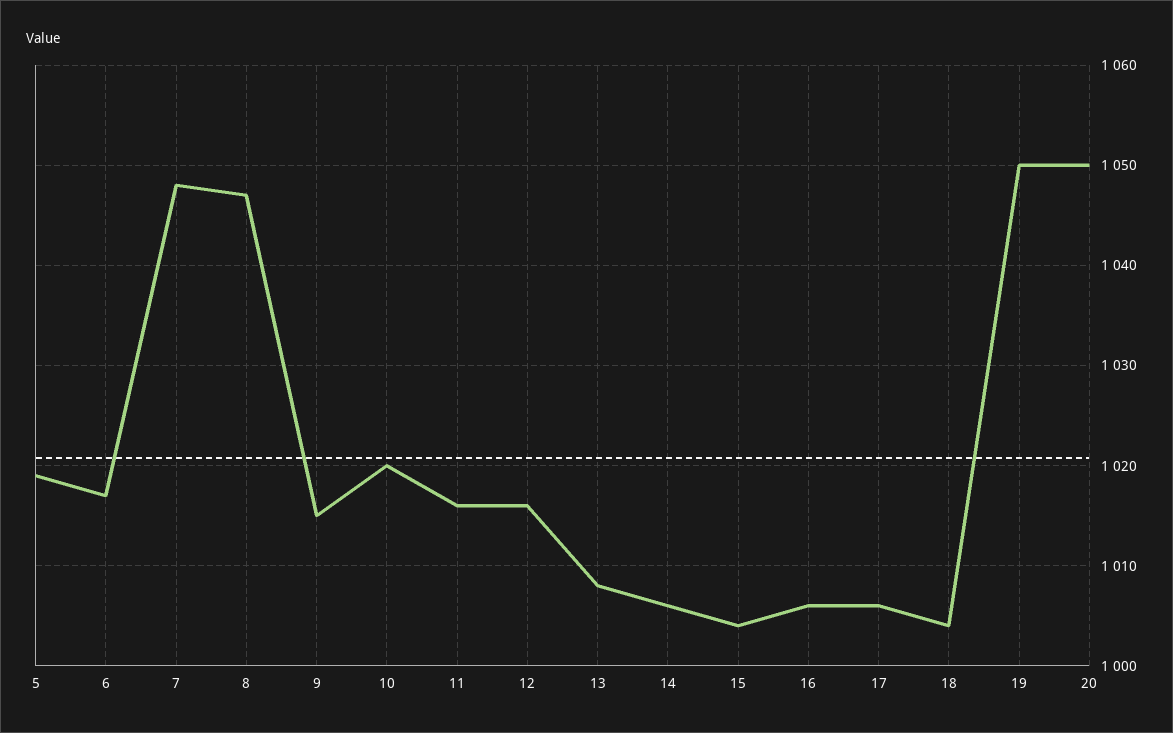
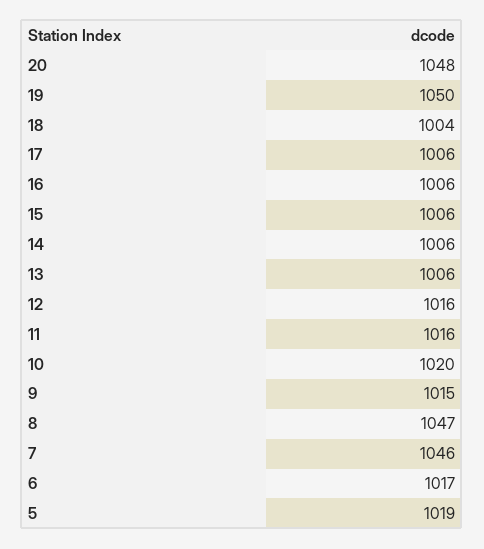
7: 1048 -> 1046
13: 1008 -> 1006
15: 1004 -> 1006
20: 1050 -> 1048

